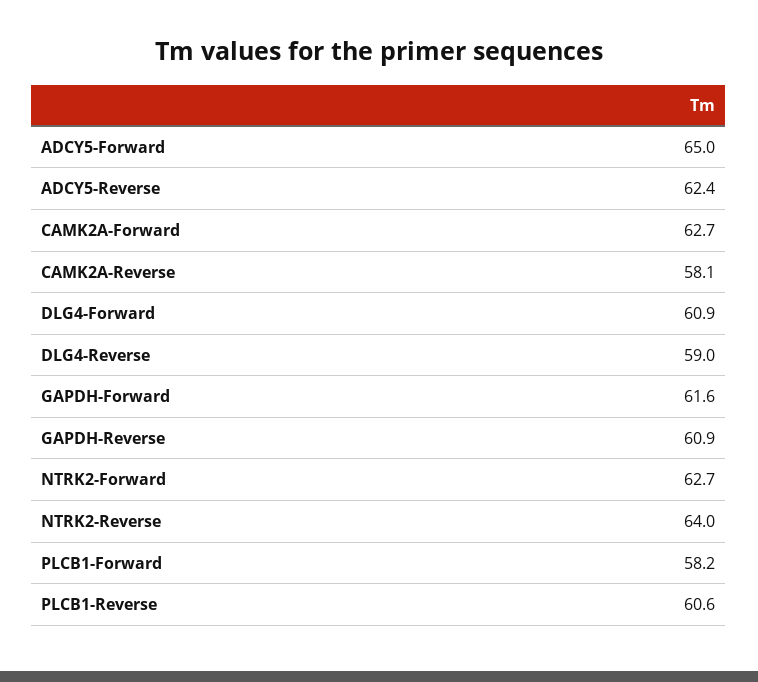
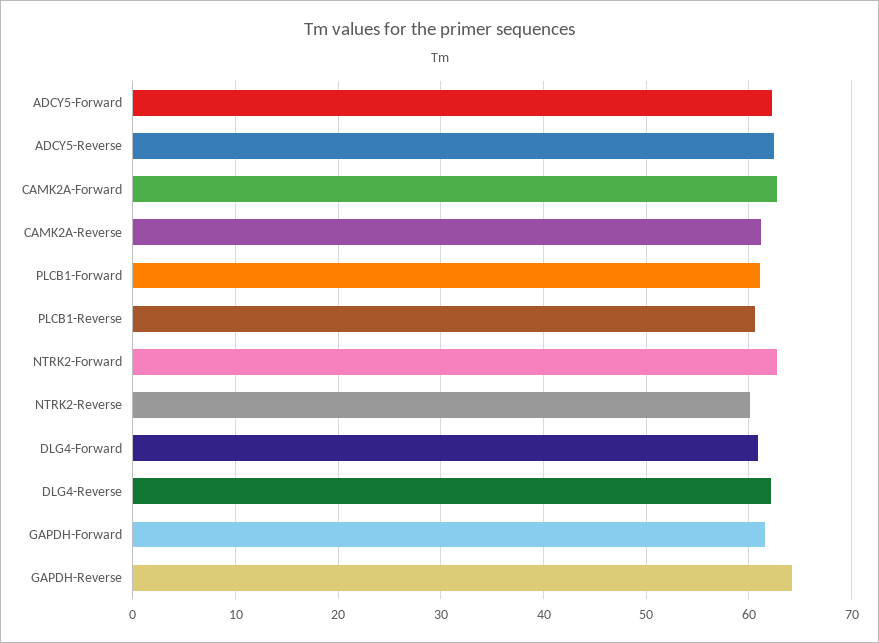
ADCY5-Forward: 65 -> 62
CAMK2A-Reverse: 58.1 -> 61
DLG4-Reverse: 59 -> 62
GAPDH-Reverse: 60.9 -> 64
NTRK2-Reverse: 64 -> 60
PLCB1-Forward: 58.2 -> 61

